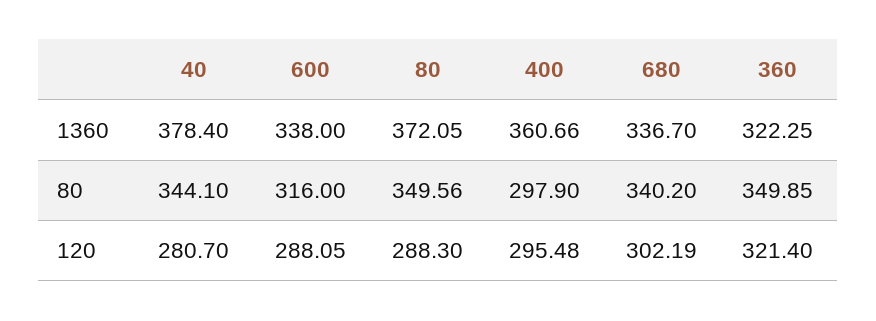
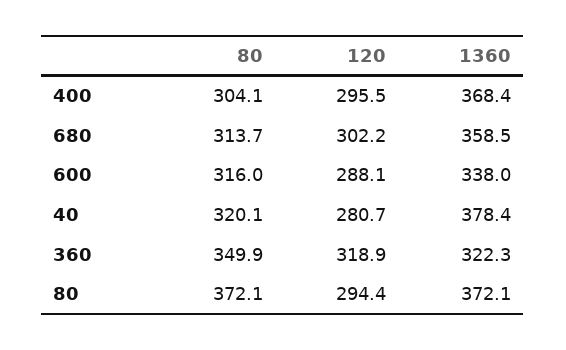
400, 1360: 360.66 -> 368.4
680, 1360: 336.7 -> 358.5
40, 80: 344.1 -> 320.1
80, 80: 349.56 -> 372.1
400, 80: 297.9 -> 304.1
680, 80: 340.2 -> 313.7
80, 120: 288.3 -> 294.4
360, 120: 321.4 -> 318.9

